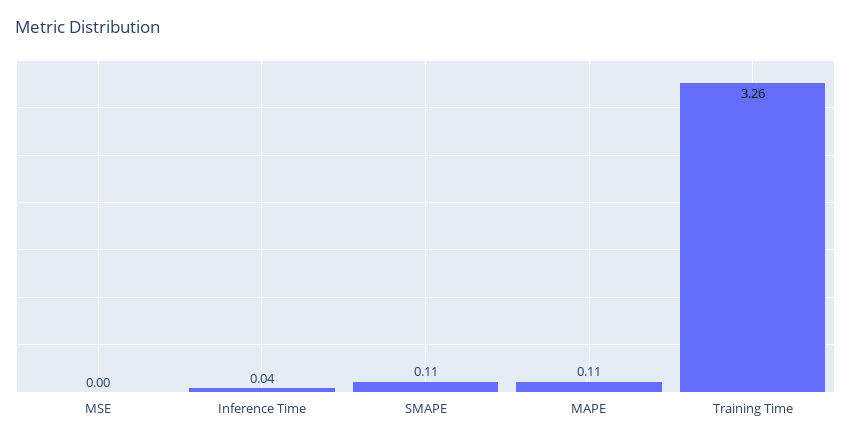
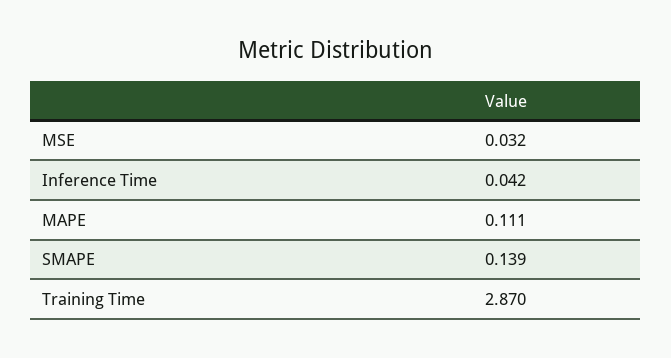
MSE: 0 -> 0.032
SMAPE: 0.11 -> 0.139
Training Time: 3.26 -> 2.87

